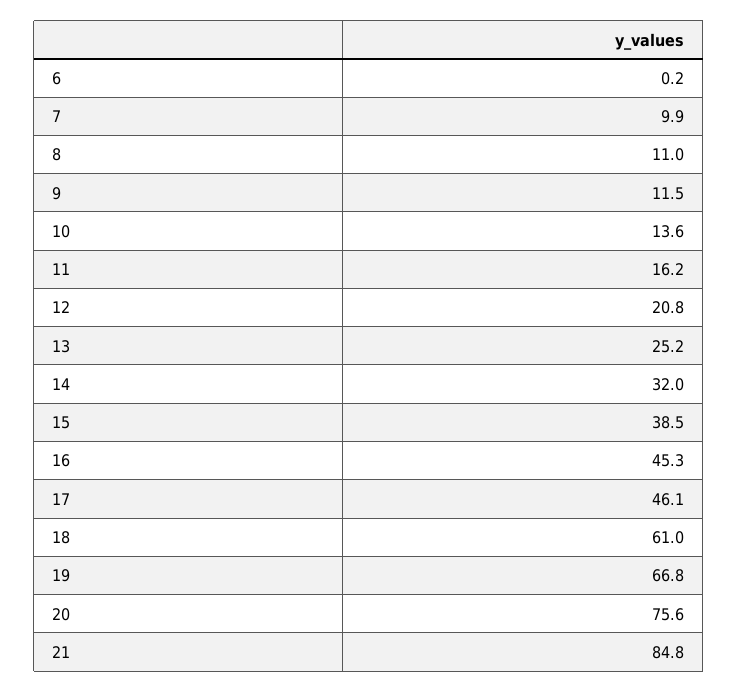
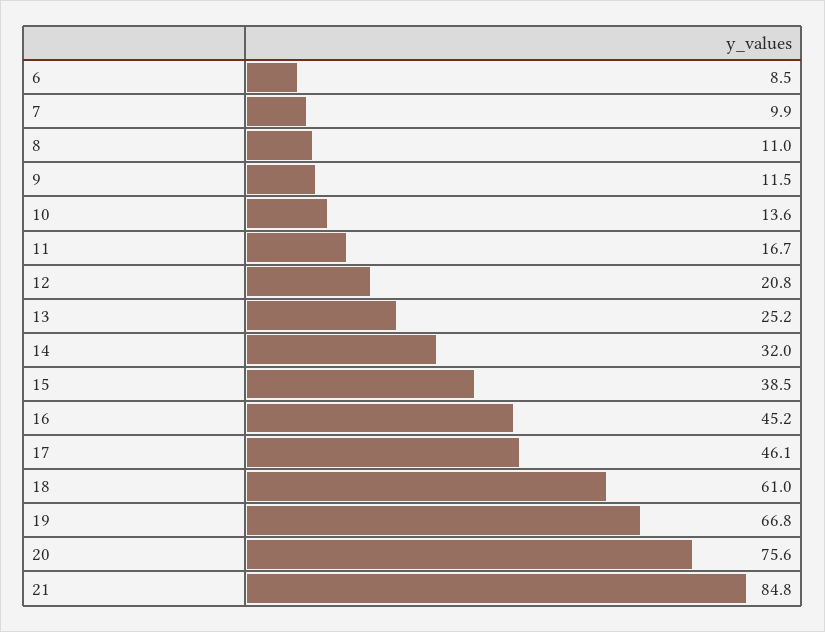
6: 0.2 -> 8.5
11: 16.2 -> 16.7
16: 45.3 -> 45.2

